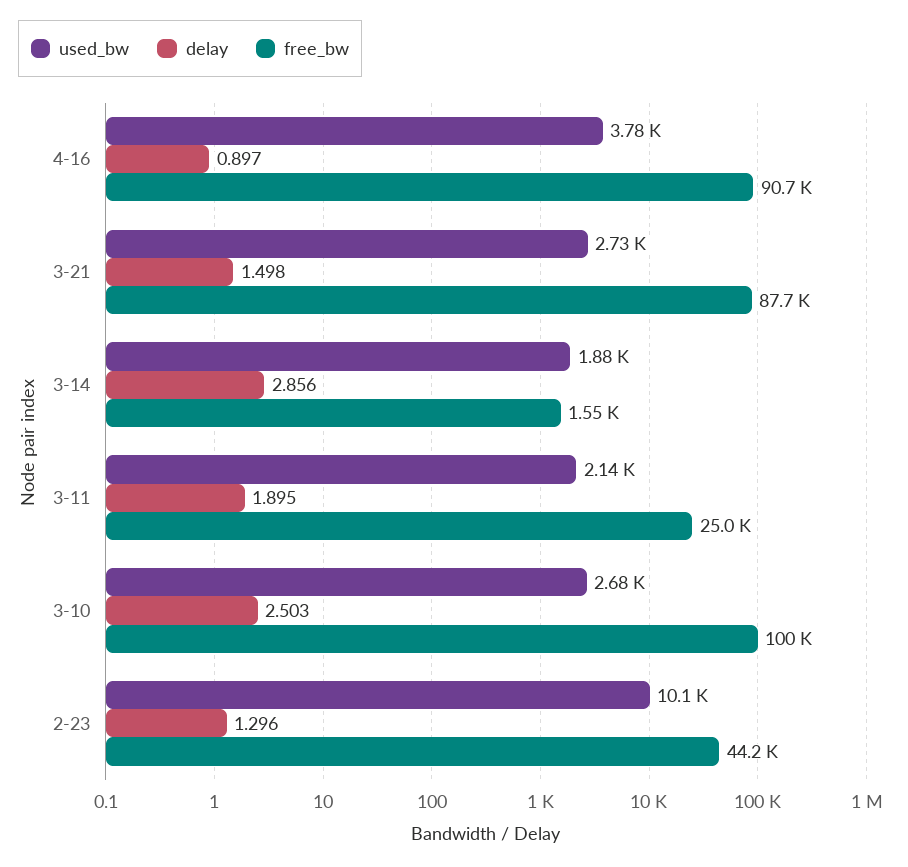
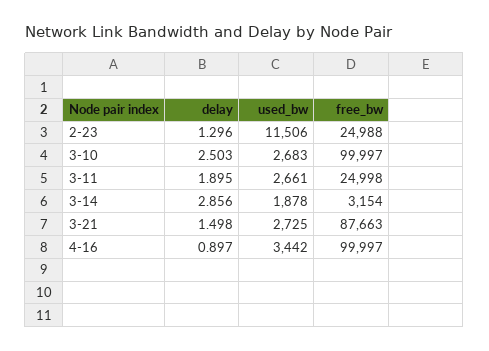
used_bw, 4-16: 3780 -> 3442
free_bw, 4-16: 90700 -> 99997
free_bw, 3-14: 1550 -> 3154
used_bw, 3-11: 2140 -> 2661
used_bw, 2-23: 10100 -> 11506
free_bw, 2-23: 44200 -> 24988

